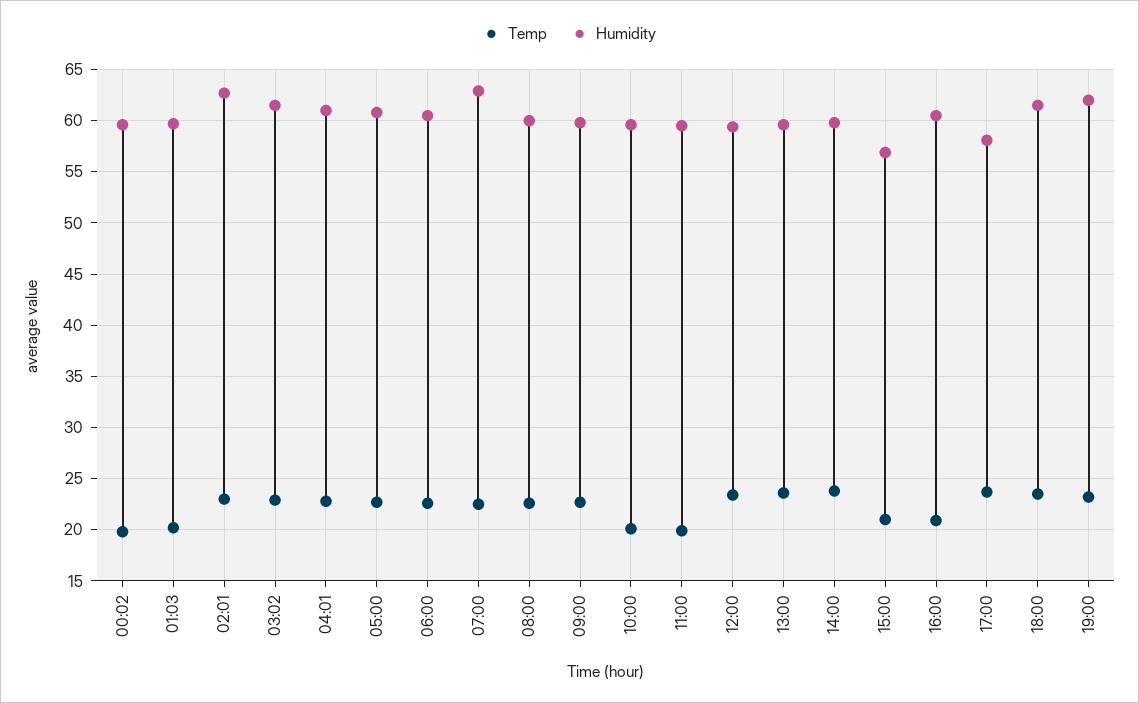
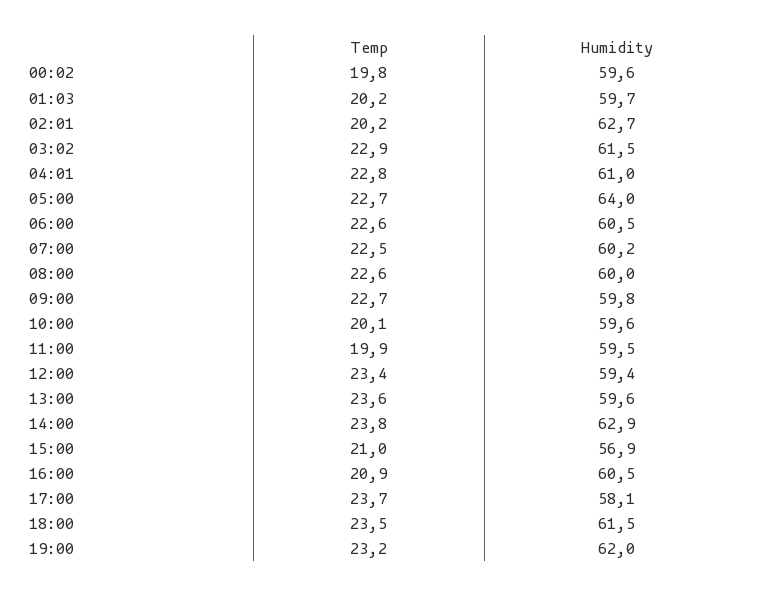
Temp, 02:01: 23 -> 20.2
Humidity, 05:00: 61 -> 64
Humidity, 07:00: 63 -> 60.2
Humidity, 14:00: 60 -> 62.9

